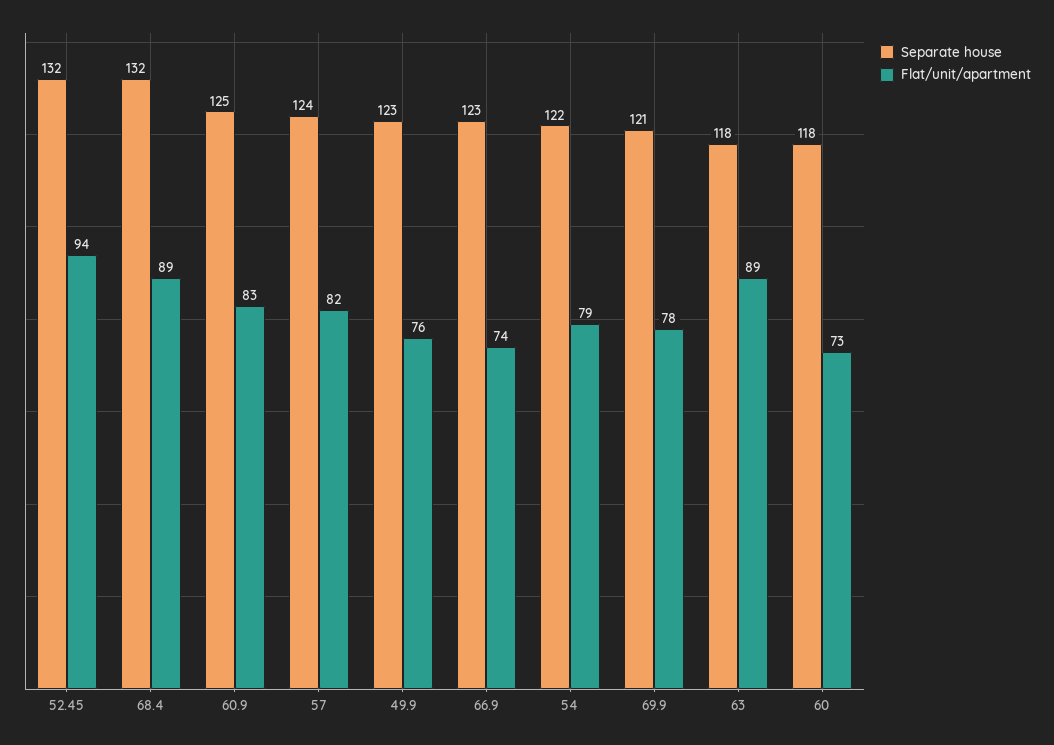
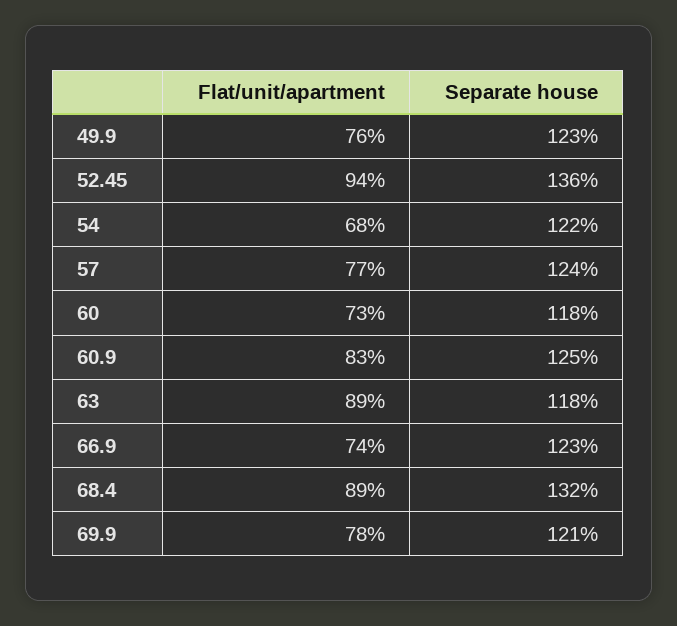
Separate house, 52.45: 132 -> 136
Flat/unit/apartment, 57: 82 -> 77
Flat/unit/apartment, 54: 79 -> 68

